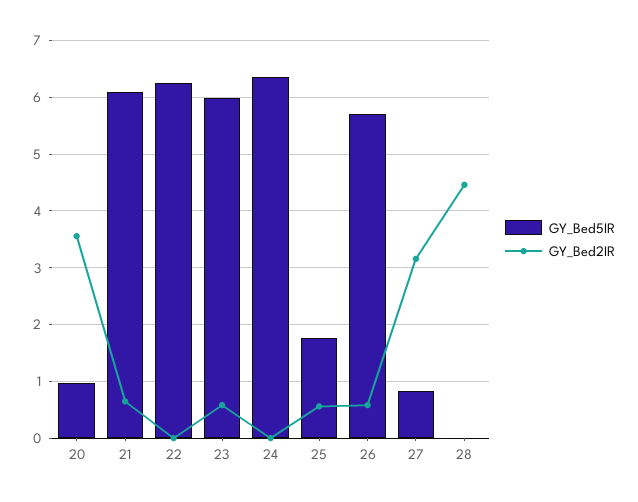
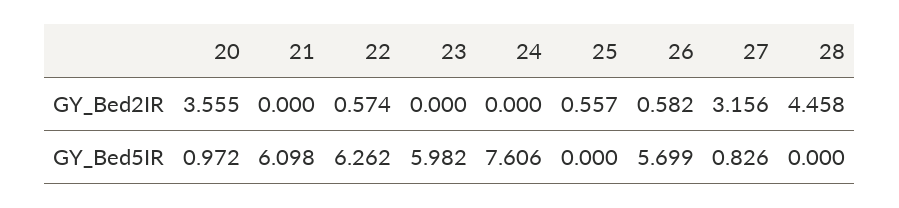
GY_Bed2IR, 21: 0.6 -> 0
GY_Bed2IR, 22: 0 -> 0.574
GY_Bed2IR, 23: 0.6 -> 0
GY_Bed5IR, 24: 6.4 -> 7.606
GY_Bed5IR, 25: 1.8 -> 0

